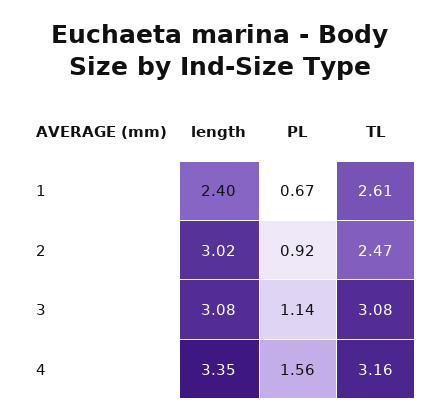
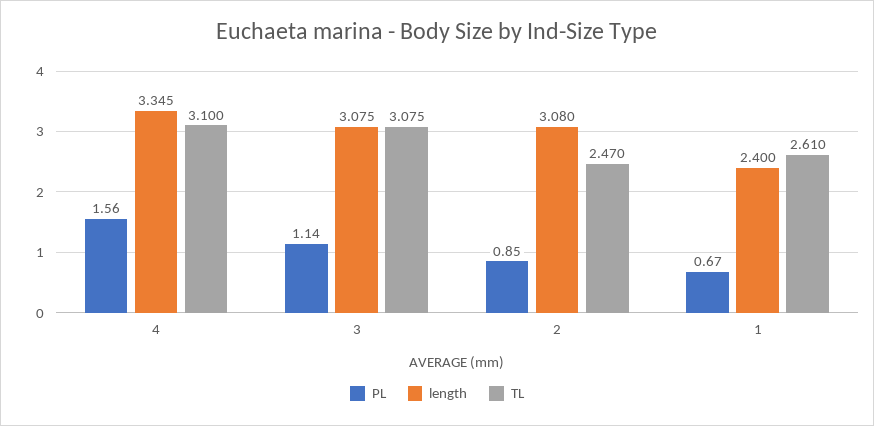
length, 2: 3.02 -> 3.08
PL, 2: 0.92 -> 0.85
TL, 4: 3.16 -> 3.1

